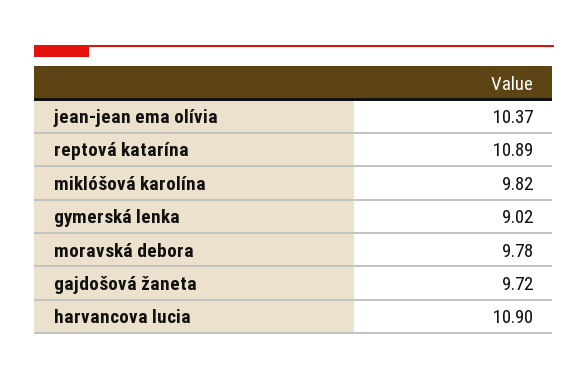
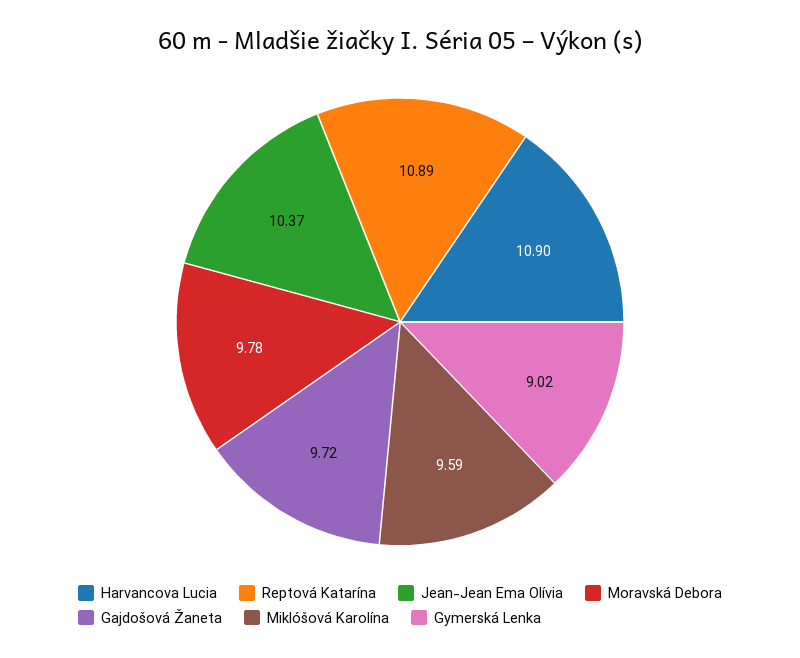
miklóšová karolína: 9.82 -> 9.59

